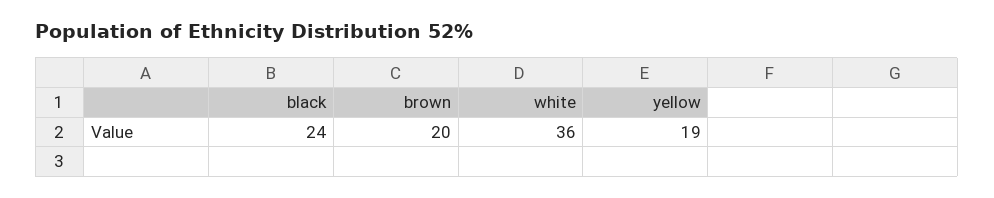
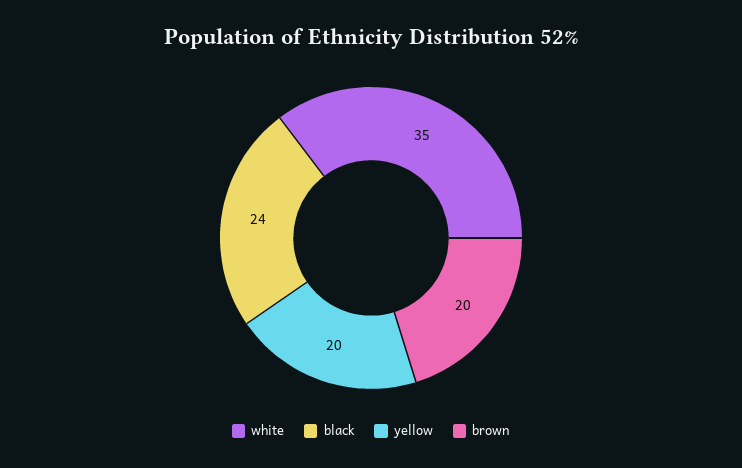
white: 36 -> 35
yellow: 19 -> 20

